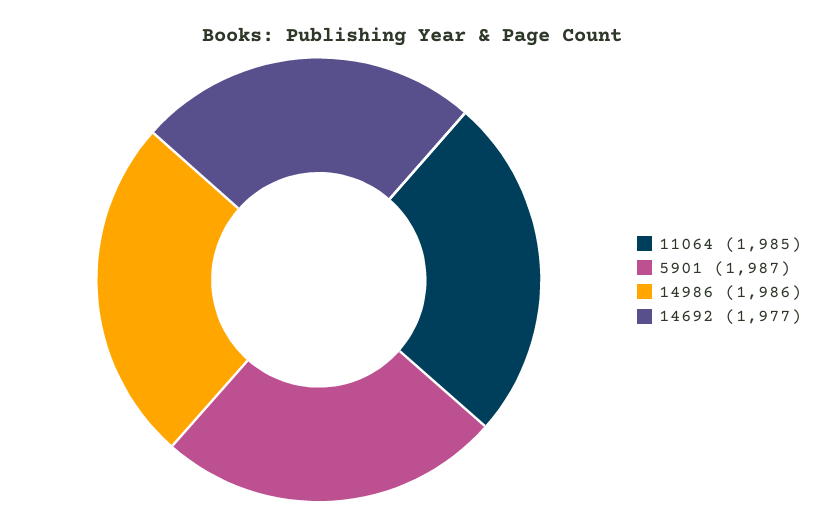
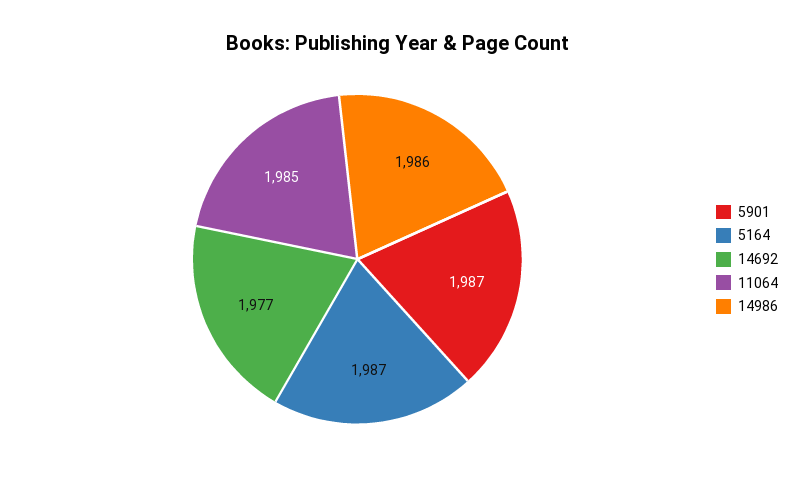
5164: none -> 1987

